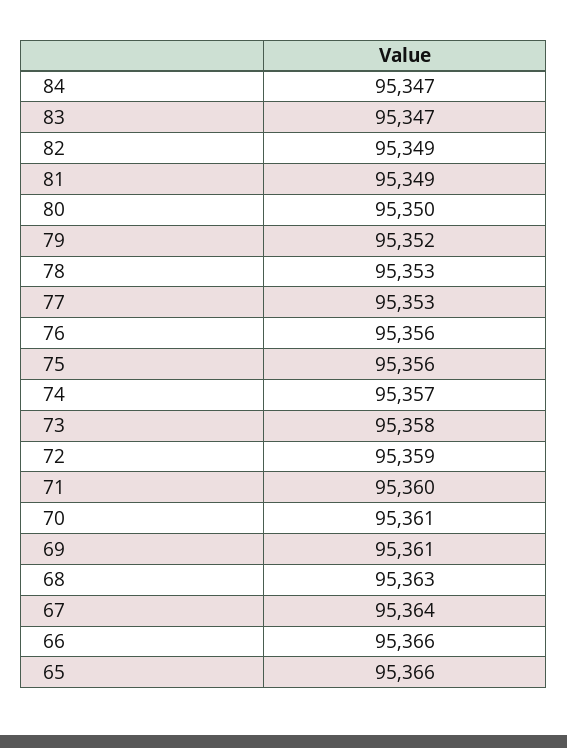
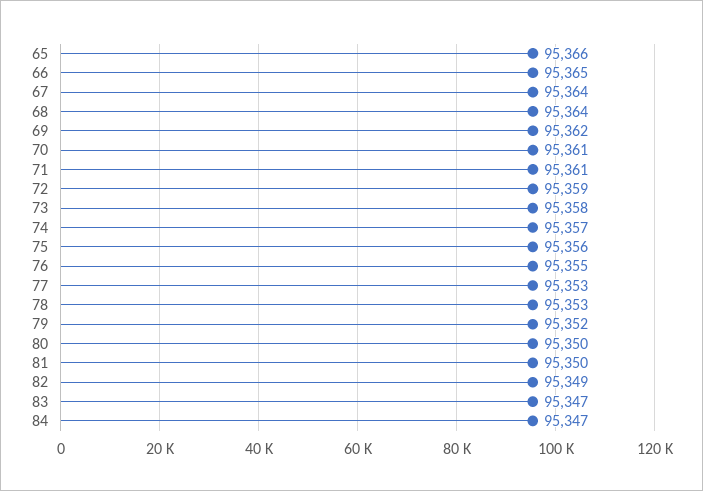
81: 95349 -> 95350
76: 95356 -> 95355
71: 95360 -> 95361
69: 95361 -> 95362
68: 95363 -> 95364
66: 95366 -> 95365

